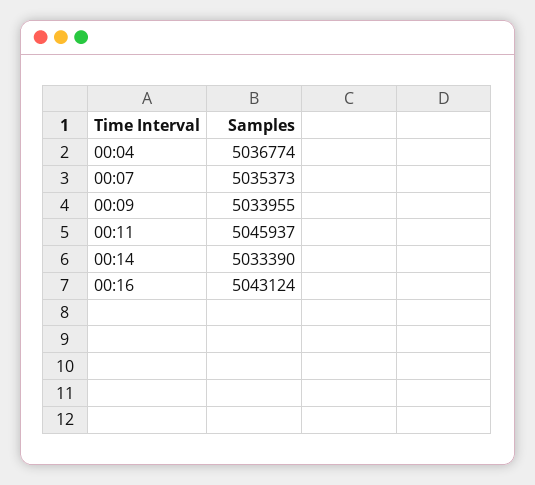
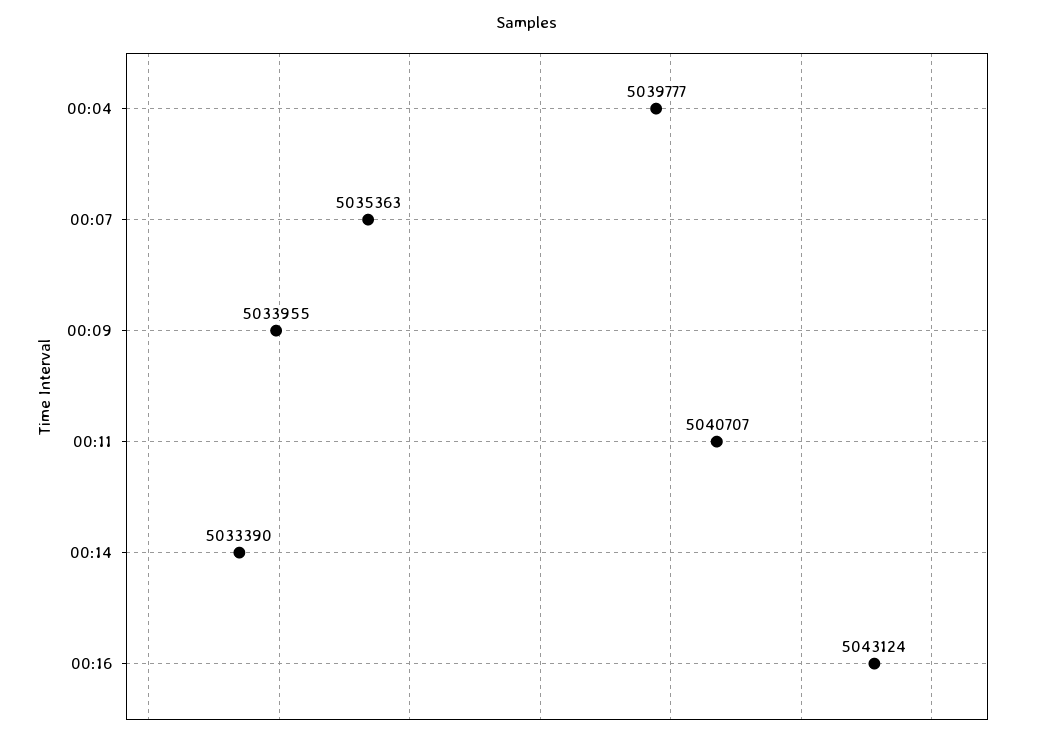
00:04: 5036774 -> 5039777
00:07: 5035373 -> 5035363
00:11: 5045937 -> 5040707

